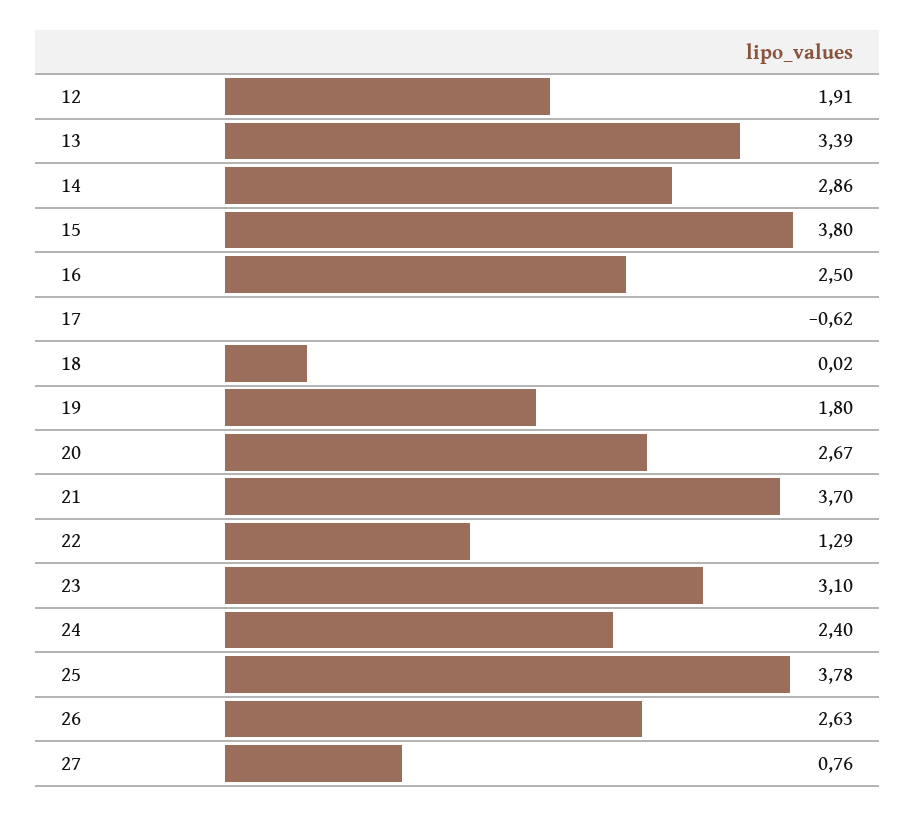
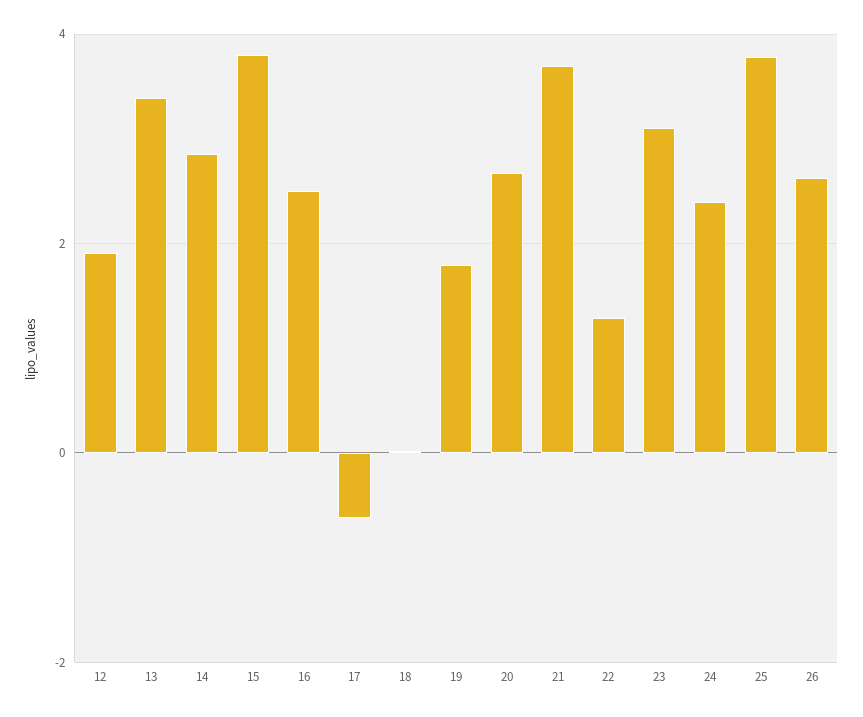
27: 0.76 -> none

